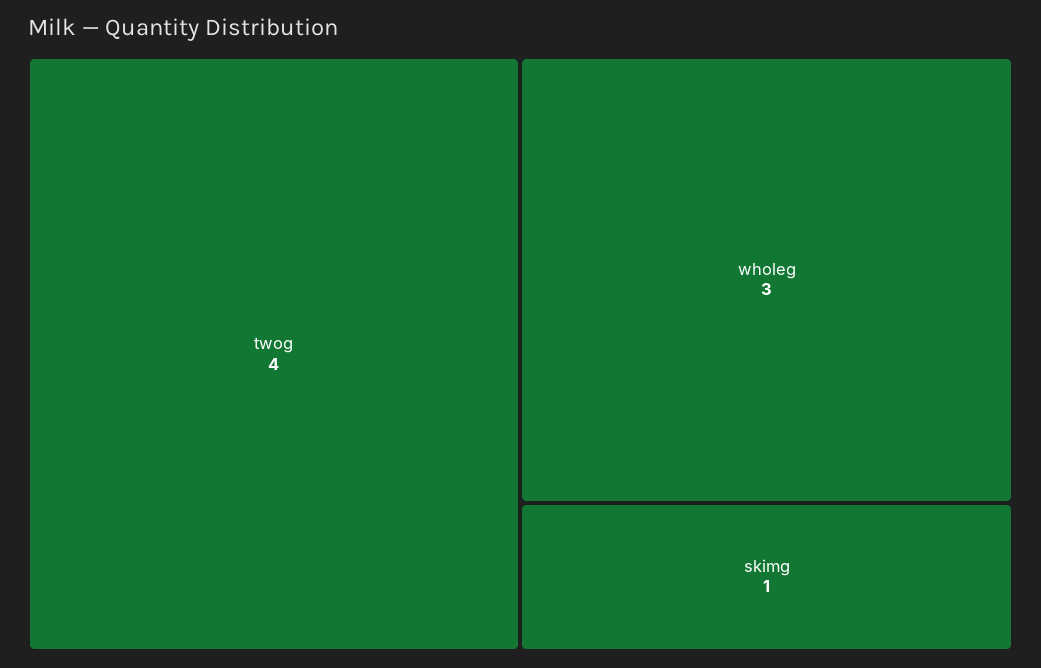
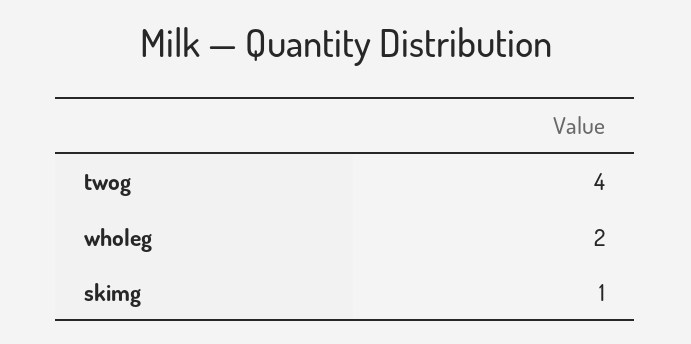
wholeg: 3 -> 2

